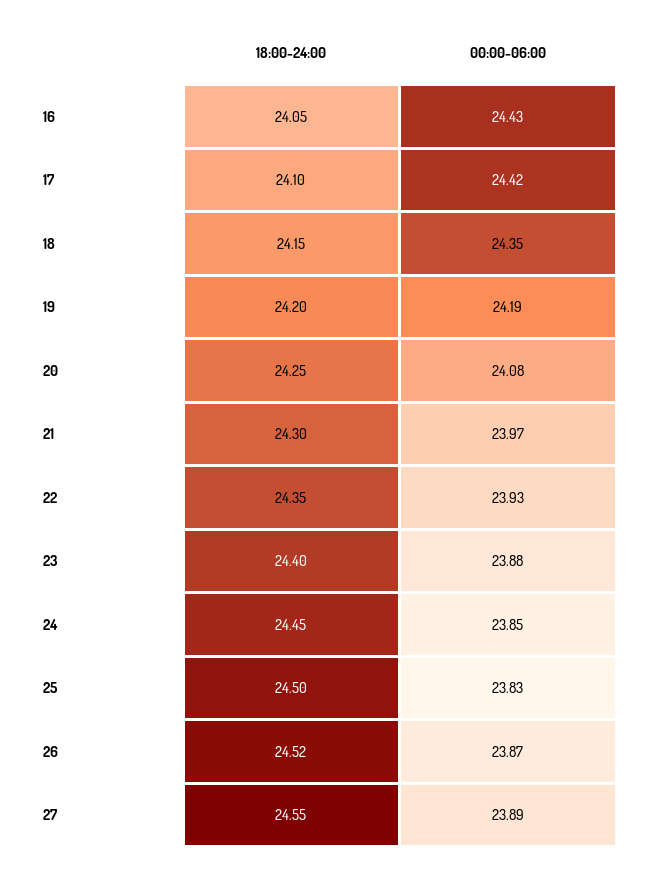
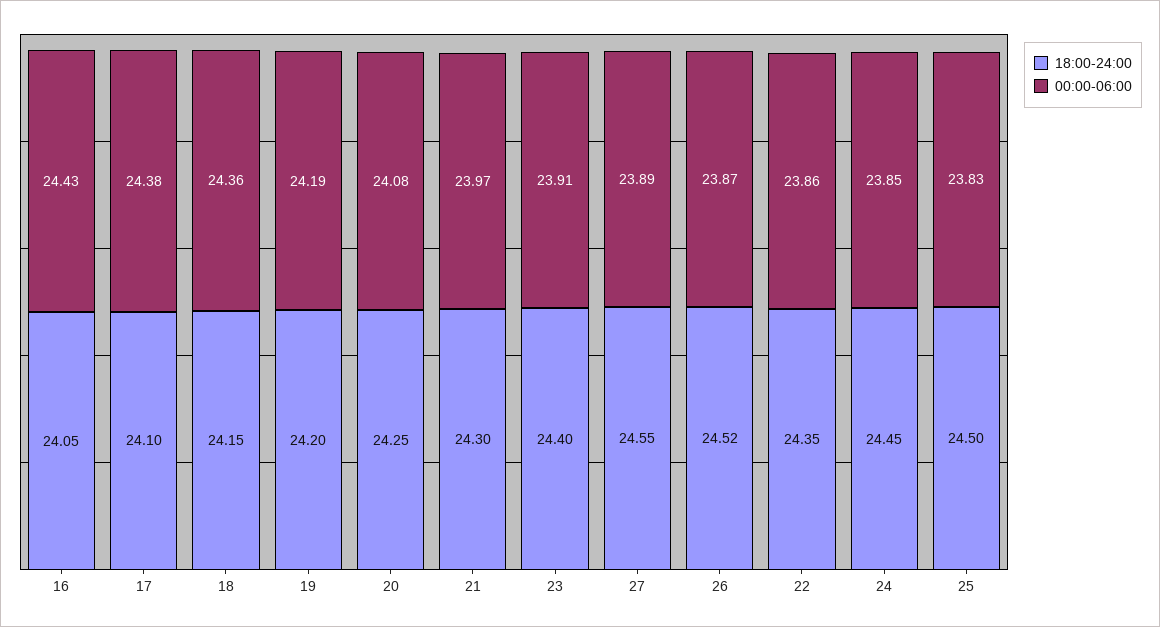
00:00-06:00, 17: 24.42 -> 24.38
00:00-06:00, 18: 24.35 -> 24.36
00:00-06:00, 22: 23.93 -> 23.86
00:00-06:00, 23: 23.88 -> 23.91

